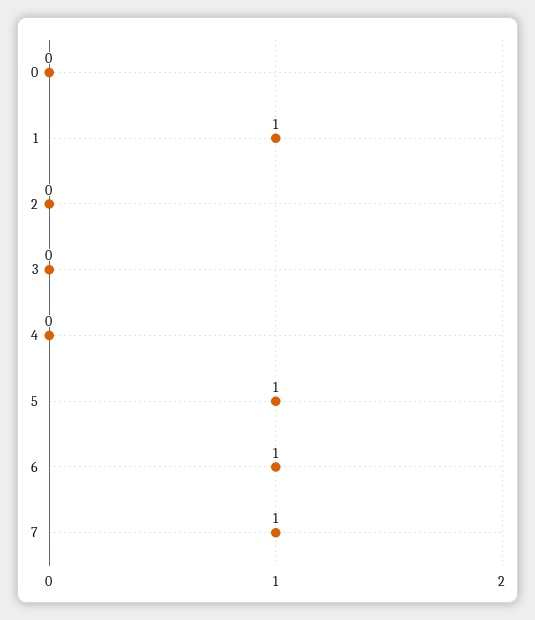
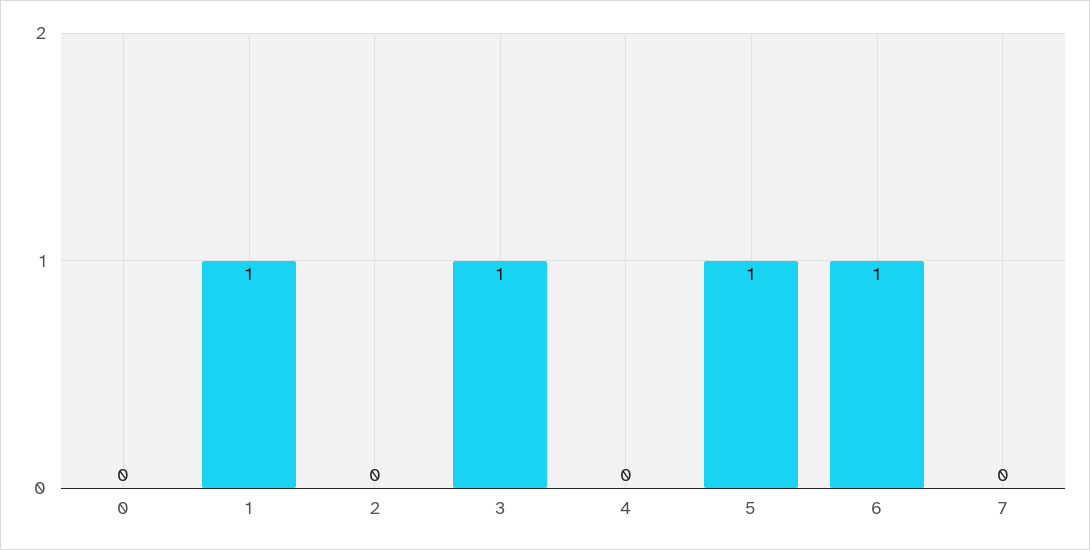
3: 0 -> 1
7: 1 -> 0

